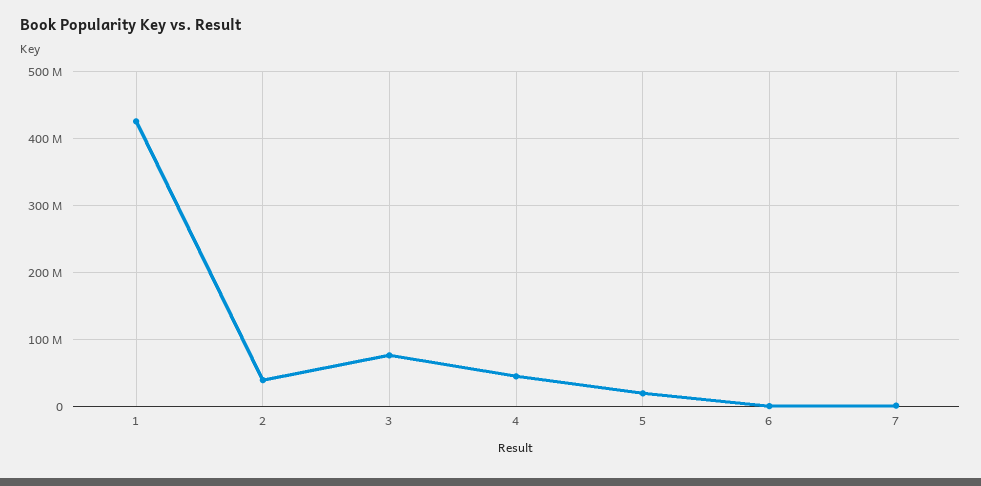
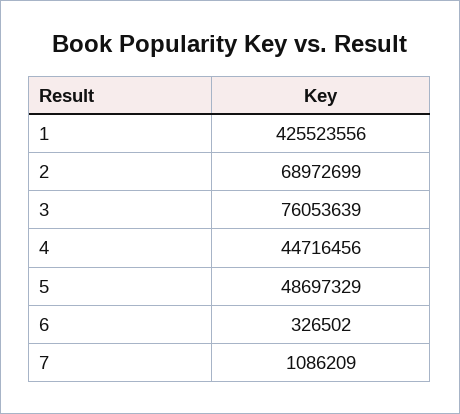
2: 40000000 -> 68972699
5: 20000000 -> 48697329

